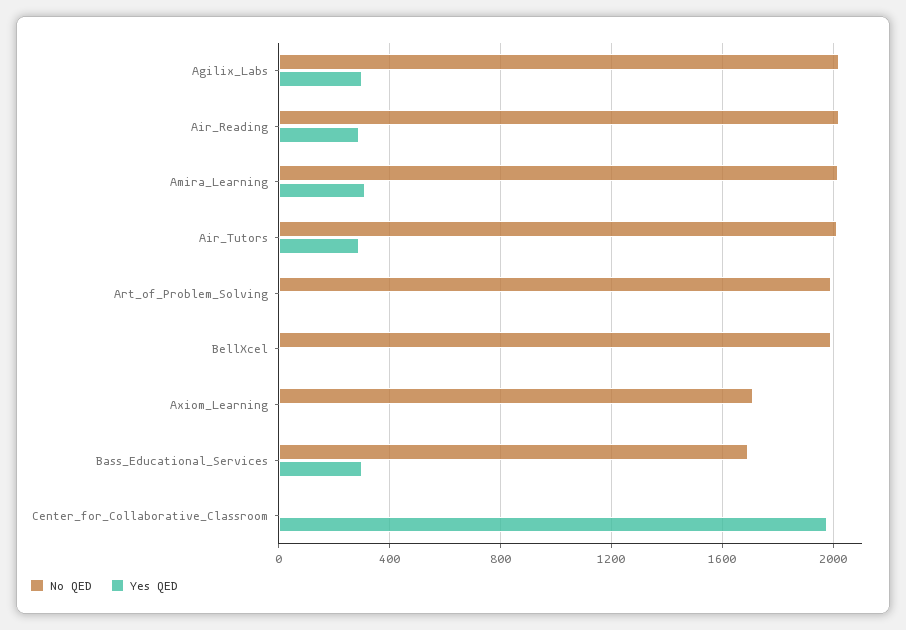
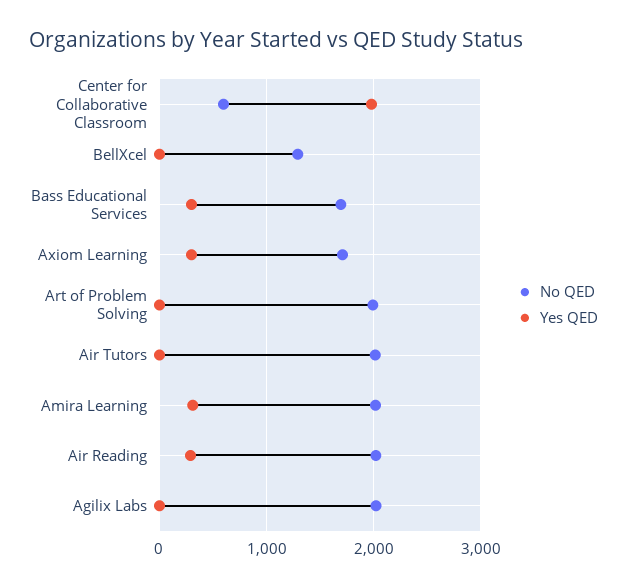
Yes QED, Agilix_Labs: 300 -> 0
Yes QED, Air_Tutors: 300 -> 0
No QED, BellXcel: 2000 -> 1300
Yes QED, Axiom_Learning: 0 -> 300
No QED, Center_for_Collaborative_Classroom: 0 -> 600

